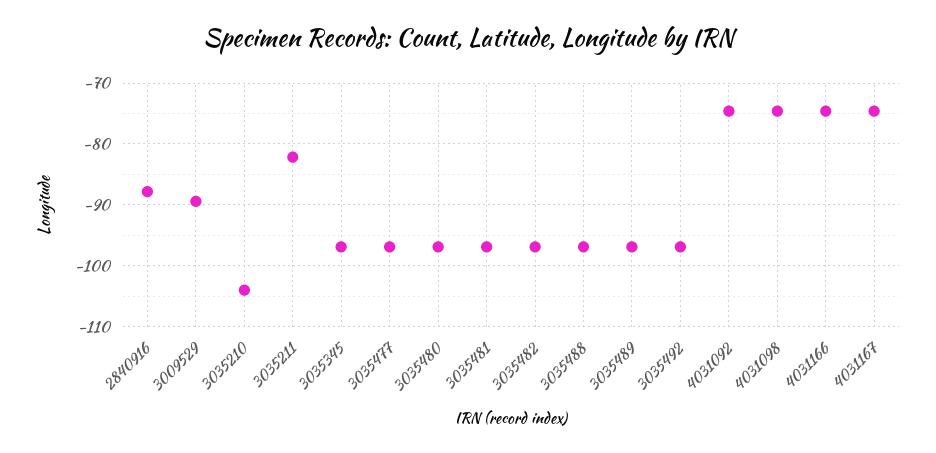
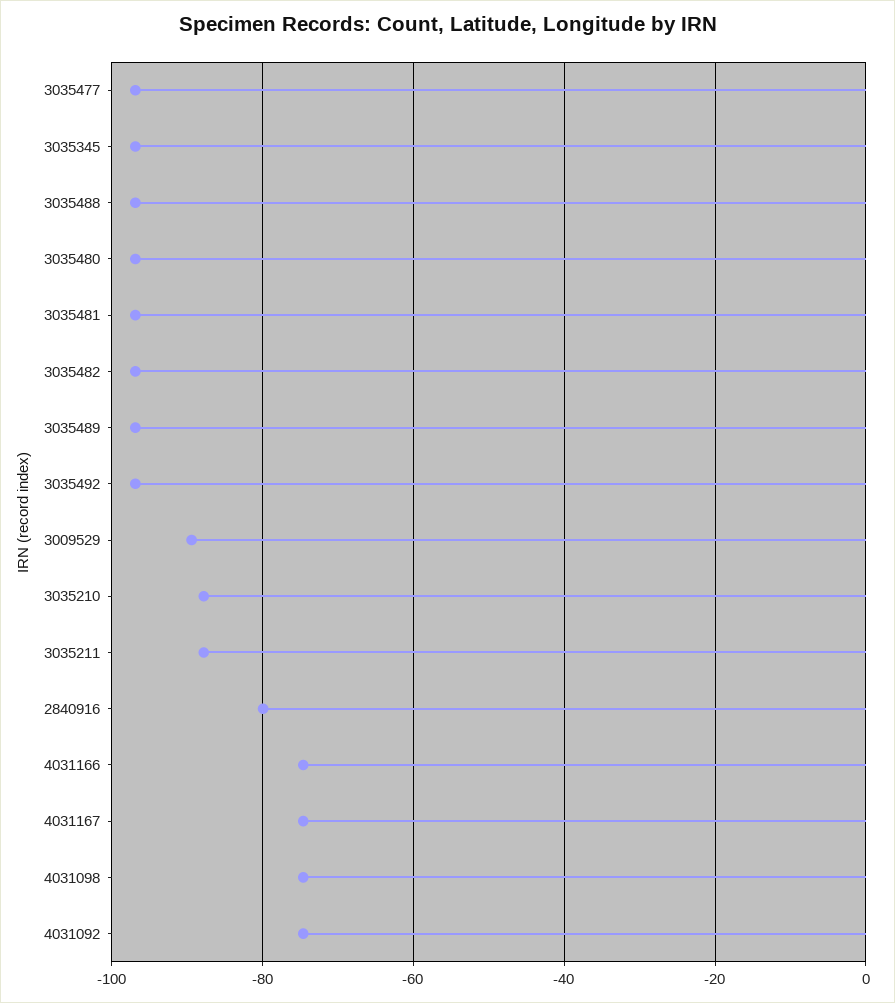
2840916: -88 -> -80
3035210: -104 -> -88
3035211: -82 -> -88

